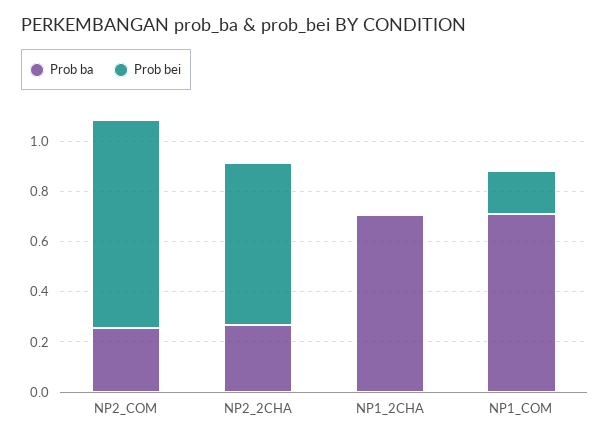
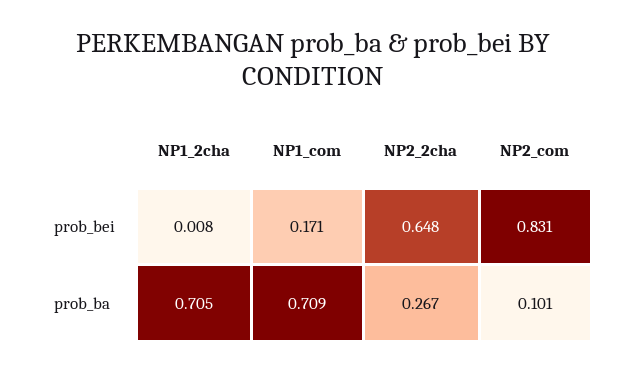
Prob ba, NP2_COM: 0.25 -> 0.101

